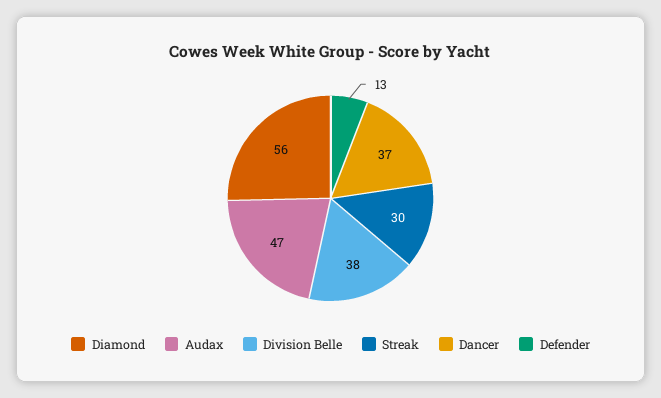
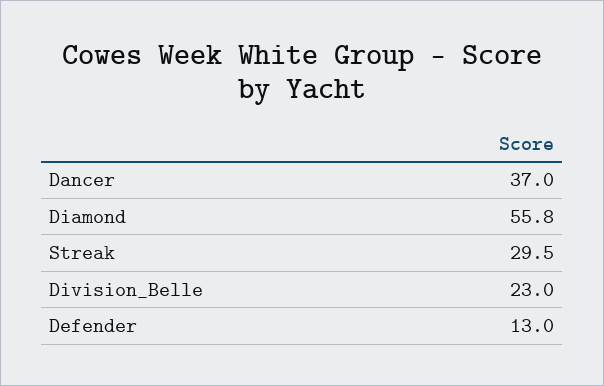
Audax: 47 -> none
Division Belle: 38 -> 23

